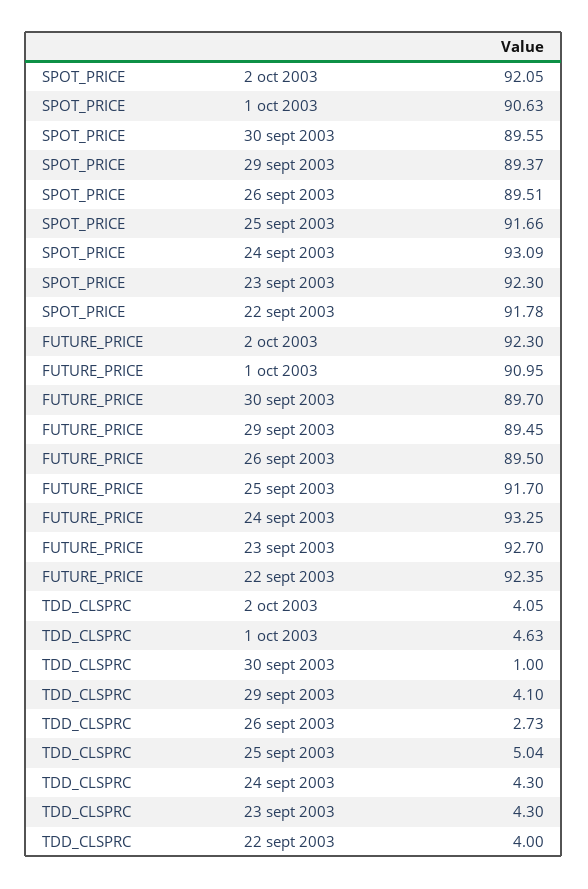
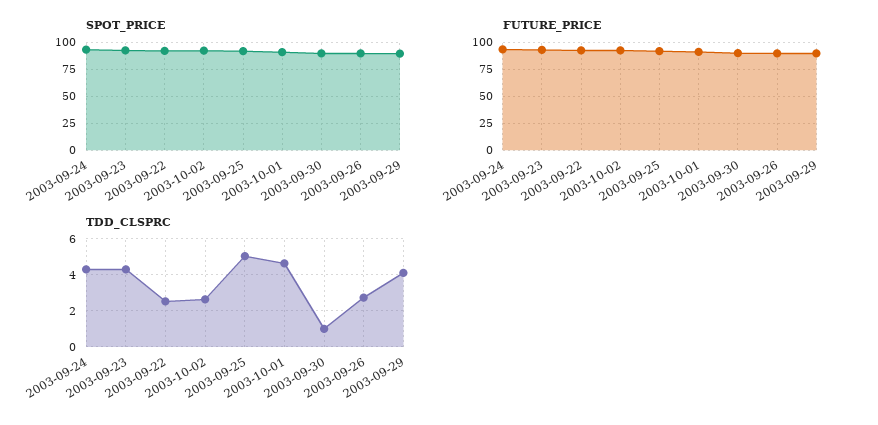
TDD_CLSPRC, 2 oct 2003: 4.05 -> 2.5
TDD_CLSPRC, 22 sept 2003: 4 -> 2.5

